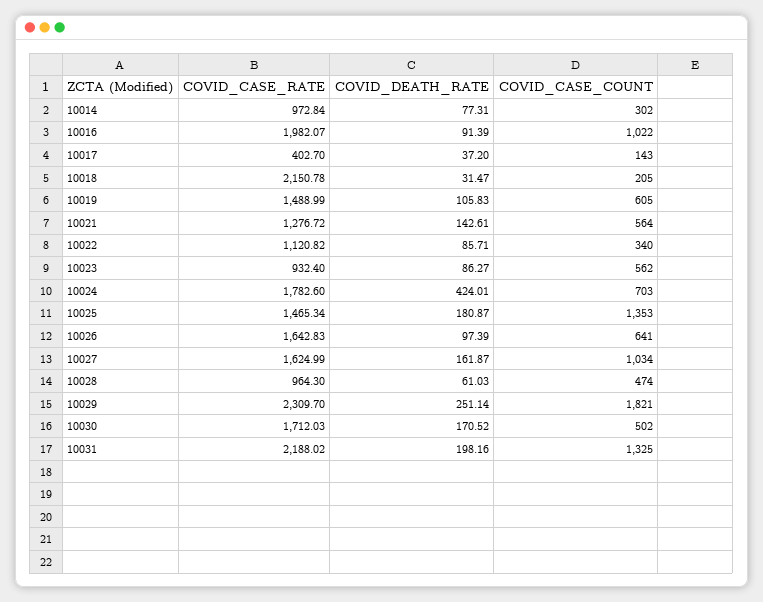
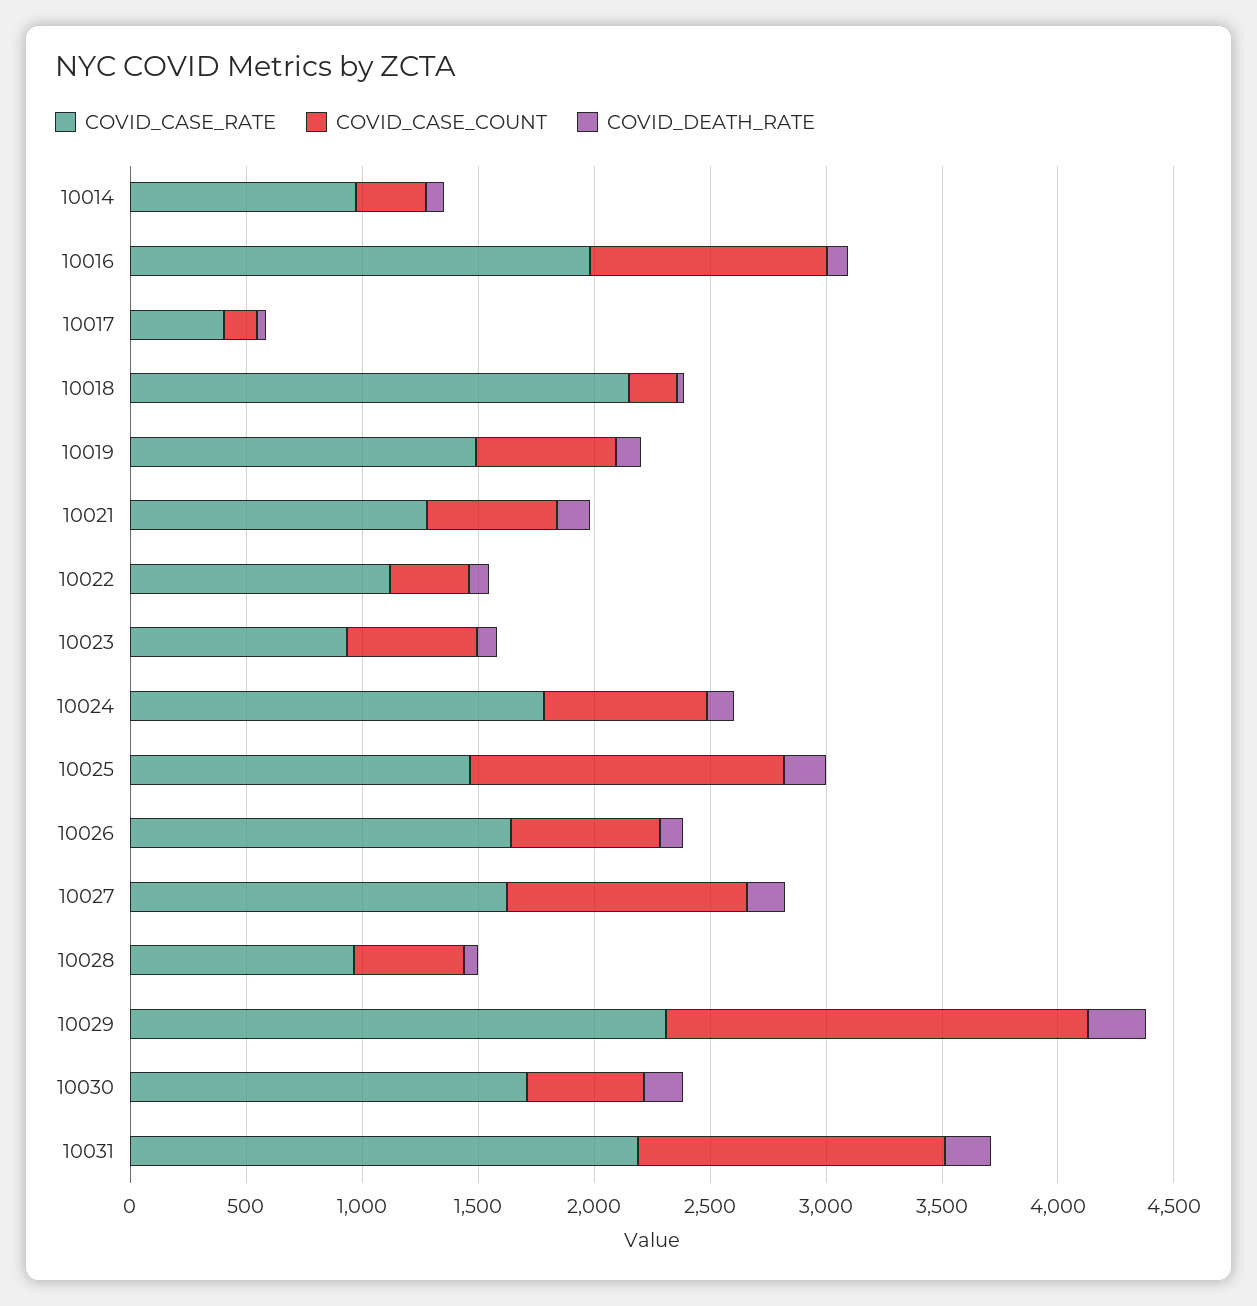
COVID_DEATH_RATE, 10024: 424.01 -> 100

